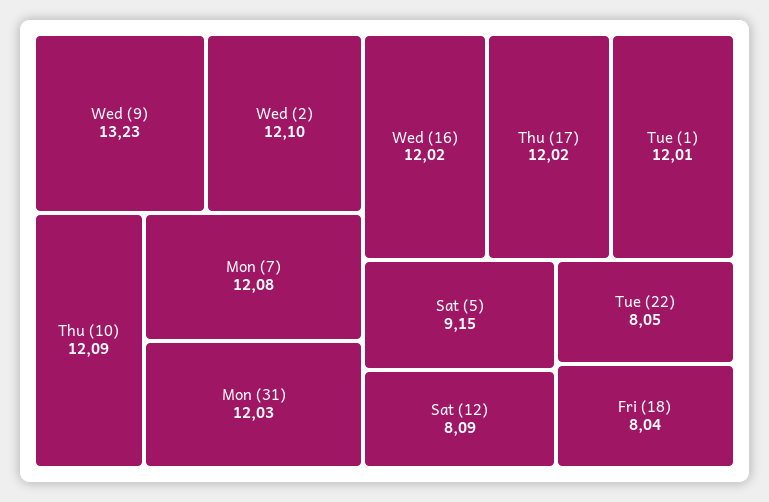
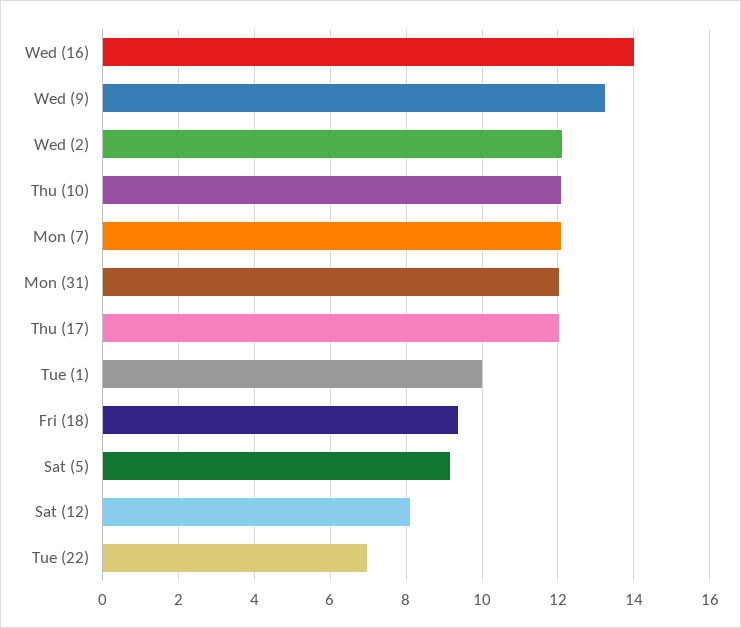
Wed (16): 12.02 -> 14
Tue (1): 12.01 -> 10
Tue (22): 8.05 -> 7
Fri (18): 8.04 -> 9.4

